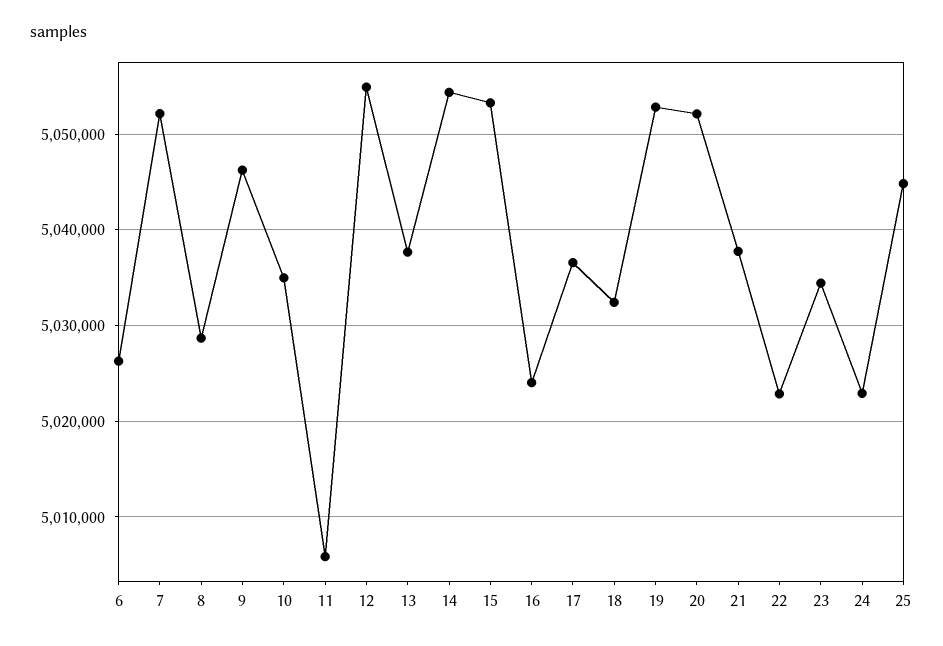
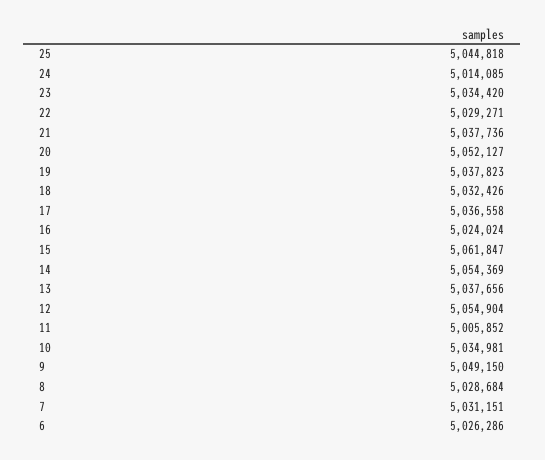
7: 5052000 -> 5031151
9: 5046000 -> 5049150
15: 5053000 -> 5061847
19: 5053000 -> 5037823
22: 5023000 -> 5029271
24: 5023000 -> 5014085

